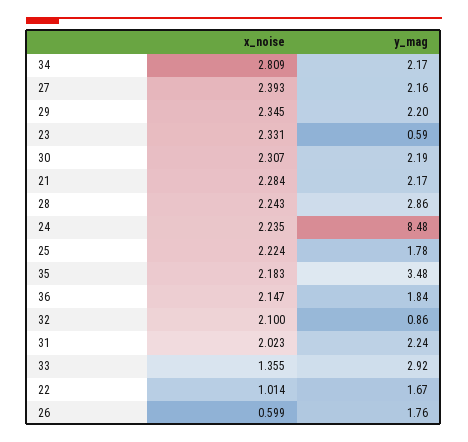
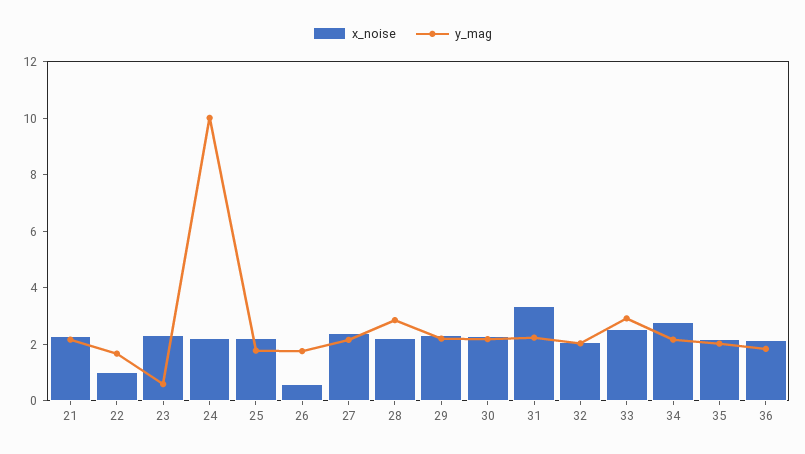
y_mag, 24: 8.48 -> 10
y_mag, 35: 3.48 -> 2
y_mag, 32: 0.86 -> 2
x_noise, 31: 2.023 -> 3.5
x_noise, 33: 1.355 -> 2.5

